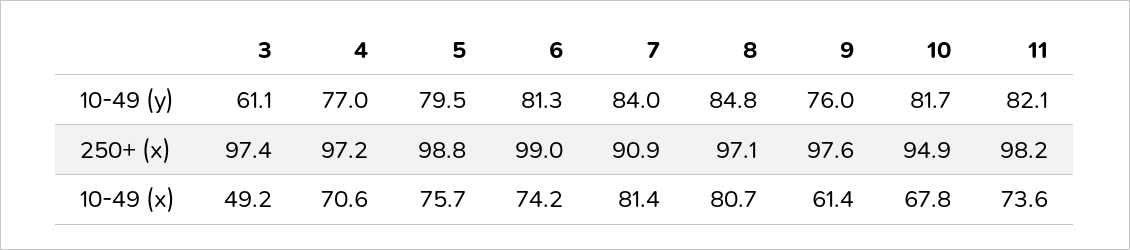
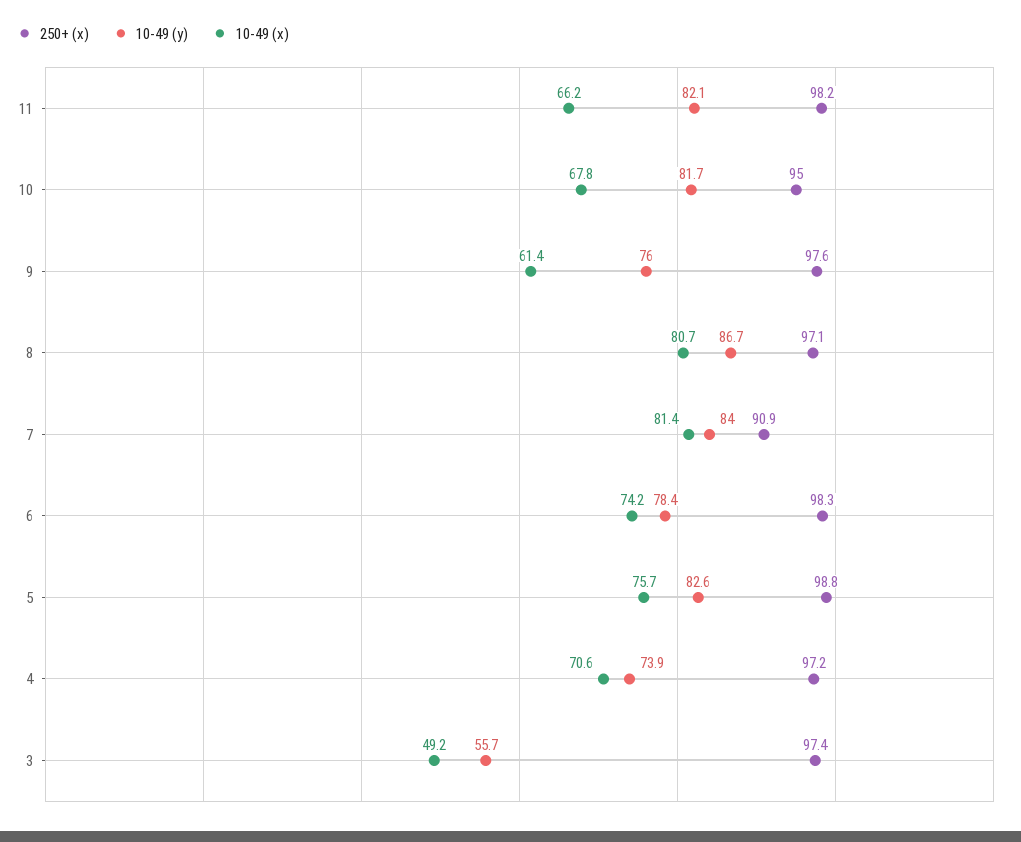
10-49 (y), 3: 61.1 -> 55.7
10-49 (y), 4: 77 -> 73.9
10-49 (y), 5: 79.5 -> 82.6
10-49 (y), 6: 81.3 -> 78.4
10-49 (y), 8: 84.8 -> 86.7
250+ (x), 6: 99 -> 98.3
250+ (x), 10: 94.9 -> 95
10-49 (x), 11: 73.6 -> 66.2

